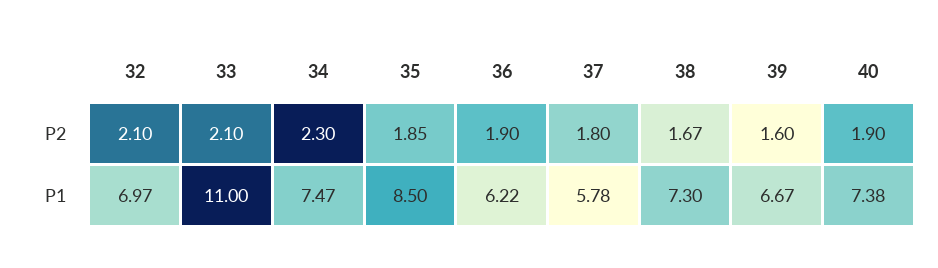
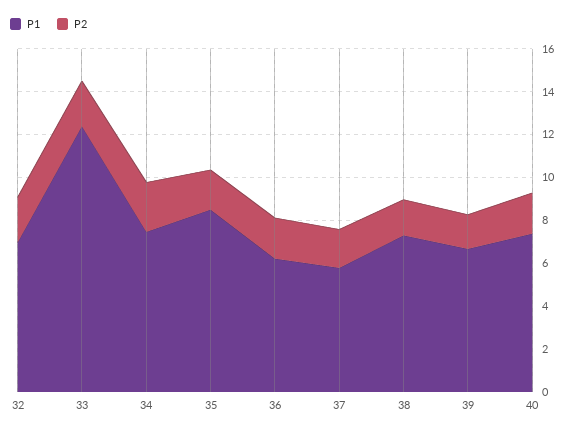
P1, 33: 11 -> 12.5

